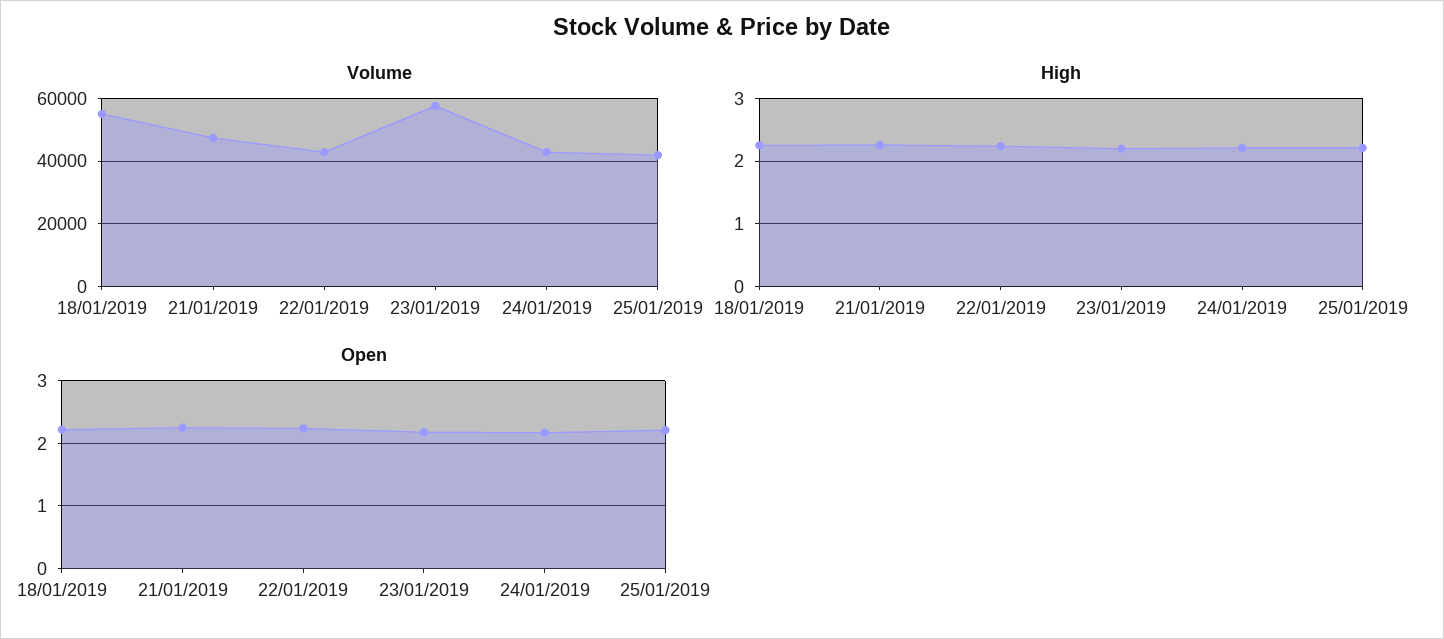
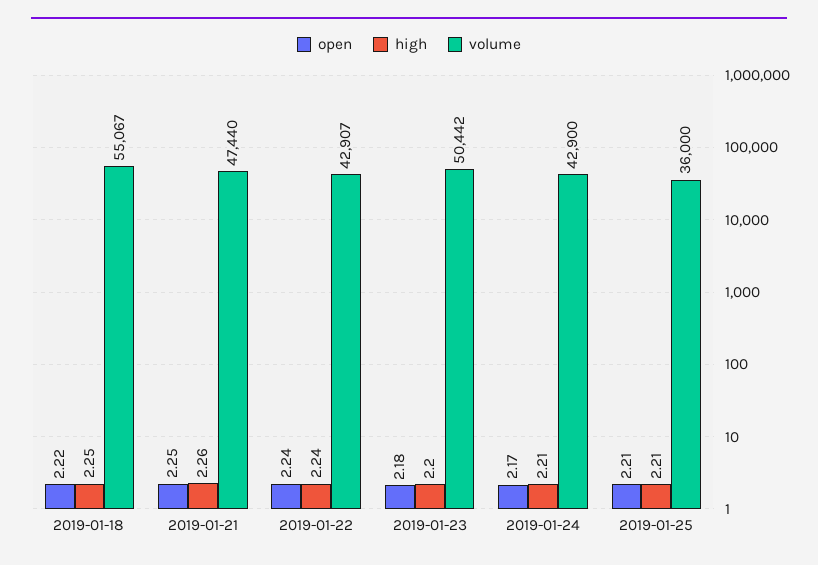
Volume, 23/01/2019: 58000 -> 50442
Volume, 25/01/2019: 42000 -> 36000

